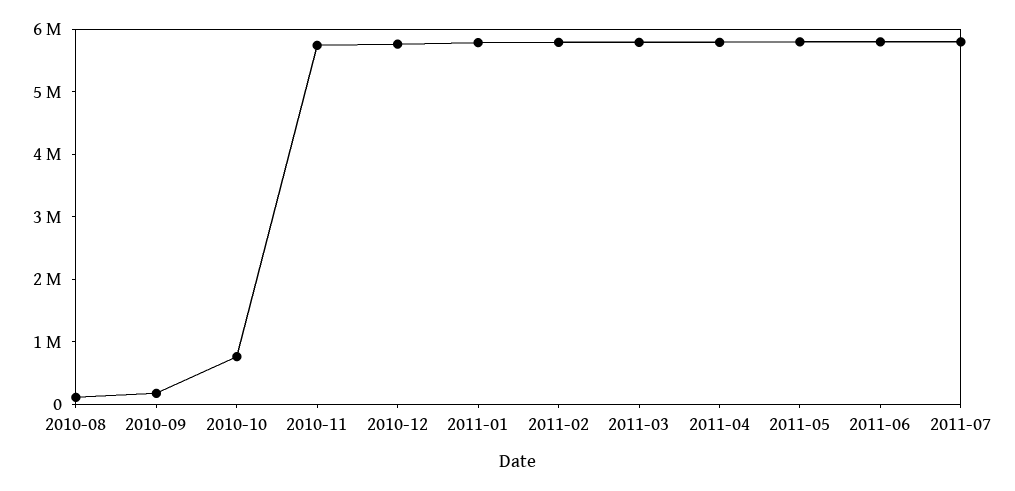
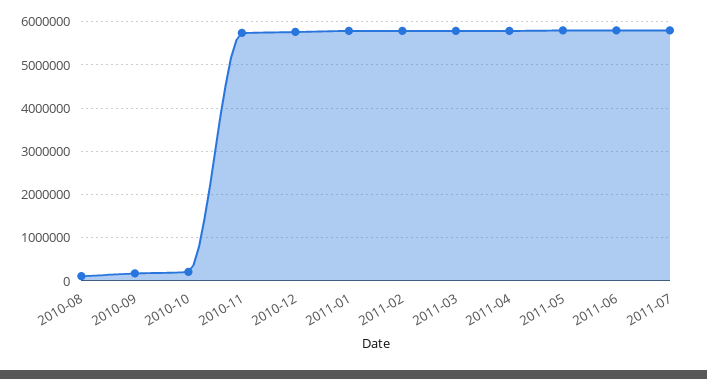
2010-10: 800000 -> 200000

